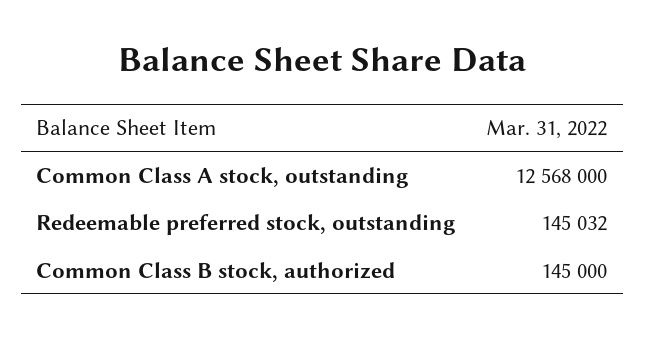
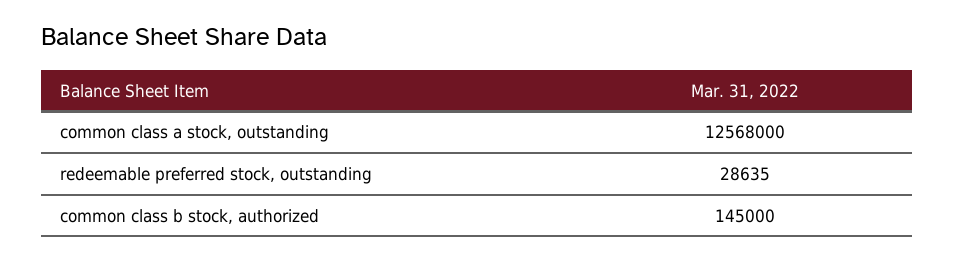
Redeemable preferred stock, outstanding: 145032 -> 28635

